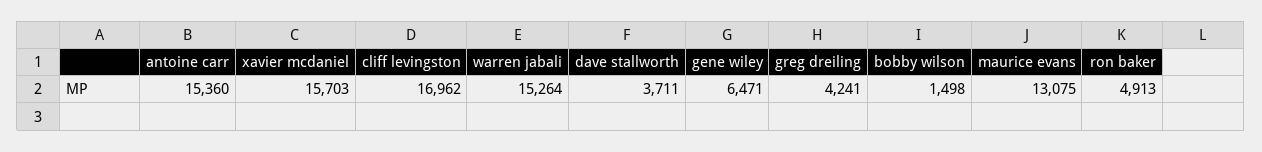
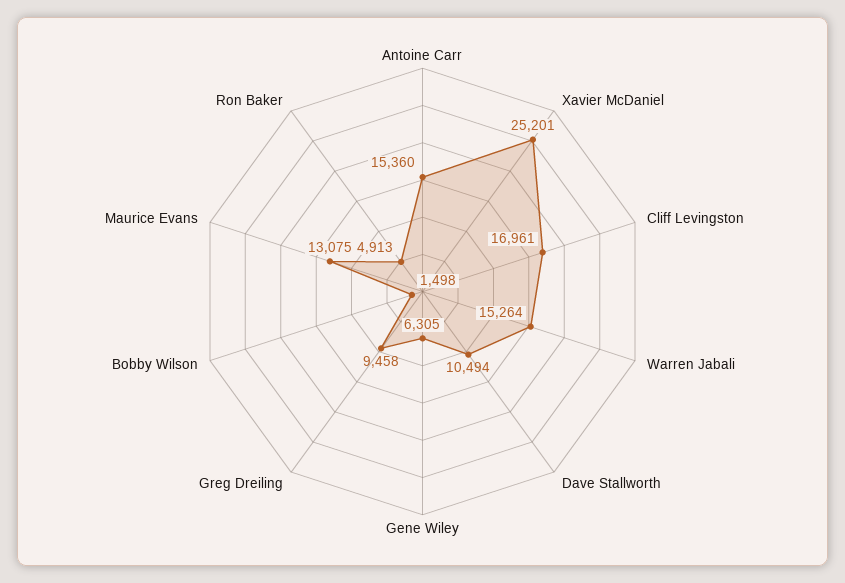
xavier mcdaniel: 15703 -> 25201
cliff levingston: 16962 -> 16961
dave stallworth: 3711 -> 10494
gene wiley: 6471 -> 6305
greg dreiling: 4241 -> 9458

